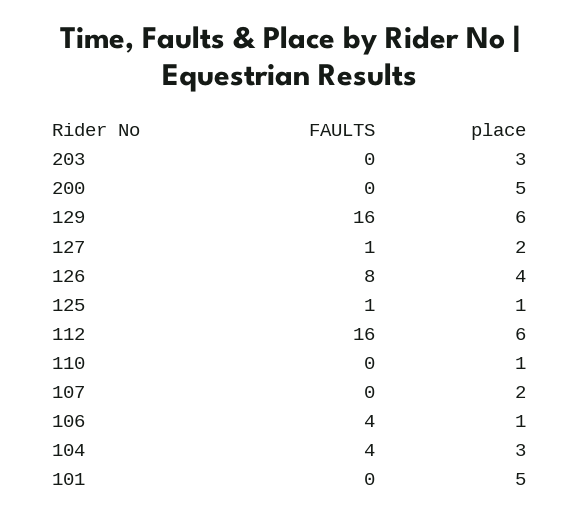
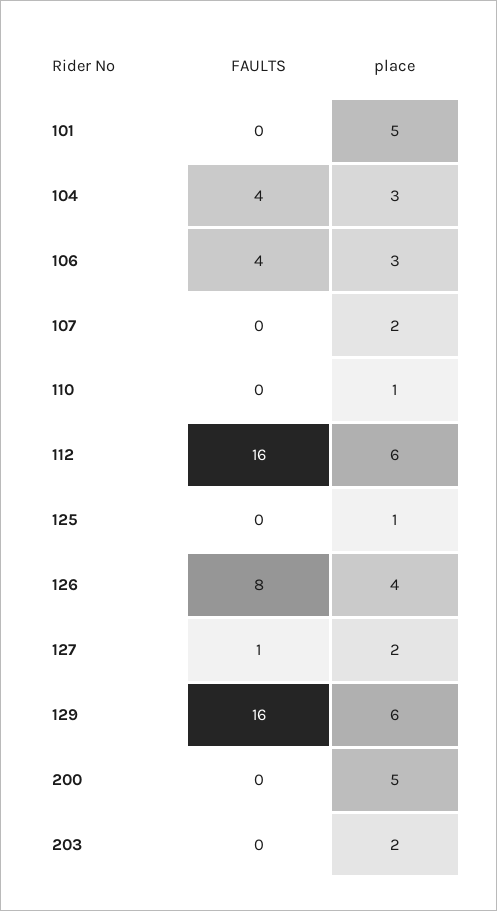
place, 203: 3 -> 2
FAULTS, 125: 1 -> 0
place, 106: 1 -> 3

